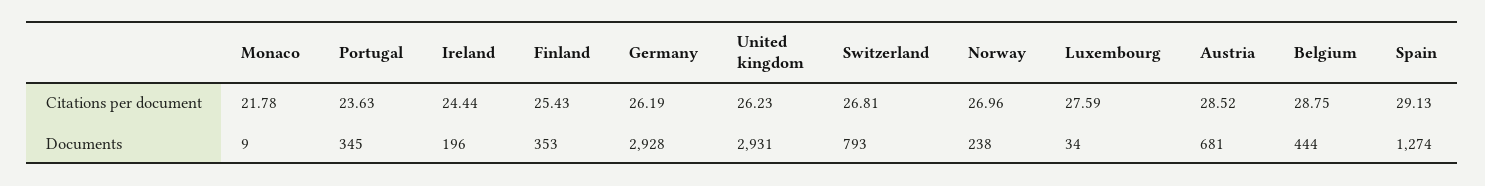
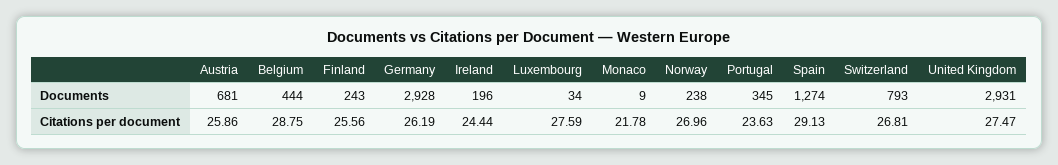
Finland, Citations per document: 25.43 -> 25.56
United kingdom, Citations per document: 26.23 -> 27.47
Austria, Citations per document: 28.52 -> 25.86
Finland, Documents: 353 -> 243

